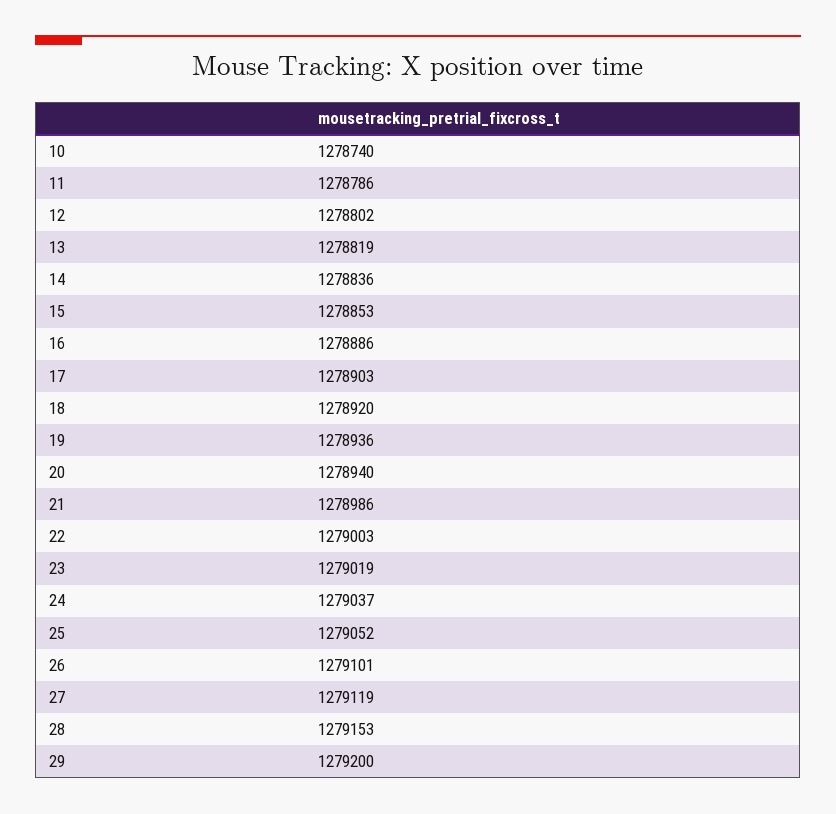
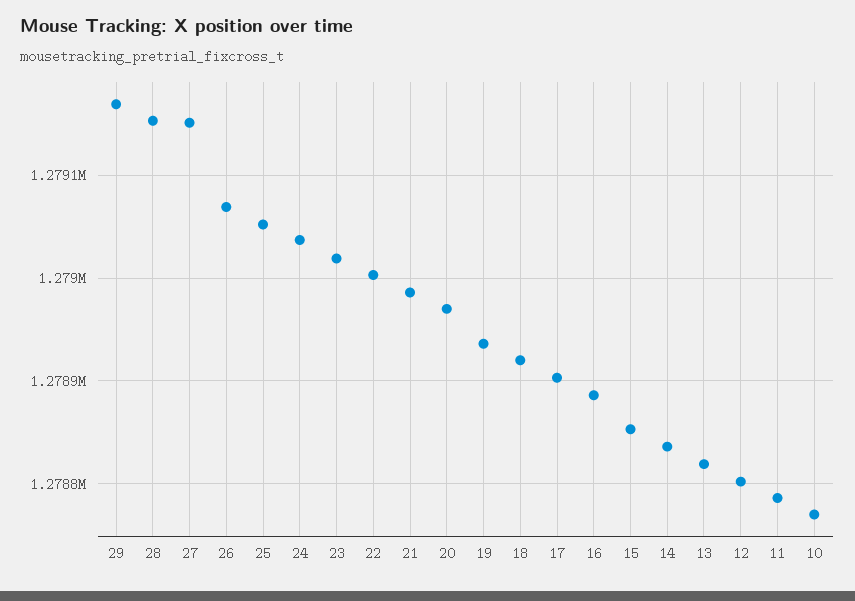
10: 1278740 -> 1278770
20: 1278940 -> 1278970
26: 1279101 -> 1279070
27: 1279119 -> 1279150
29: 1279200 -> 1279170

